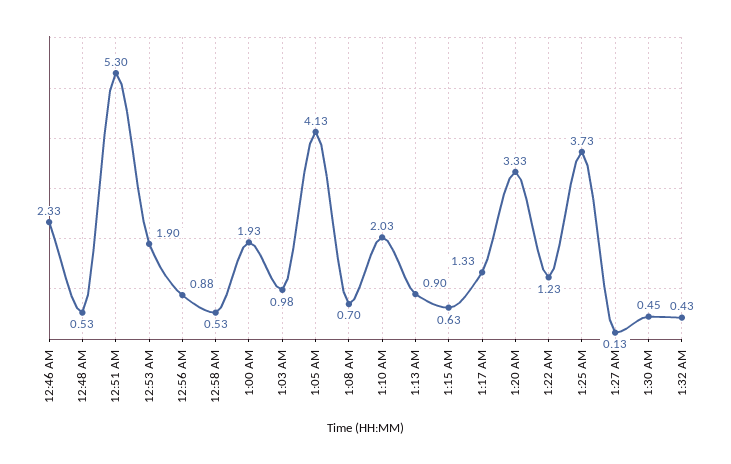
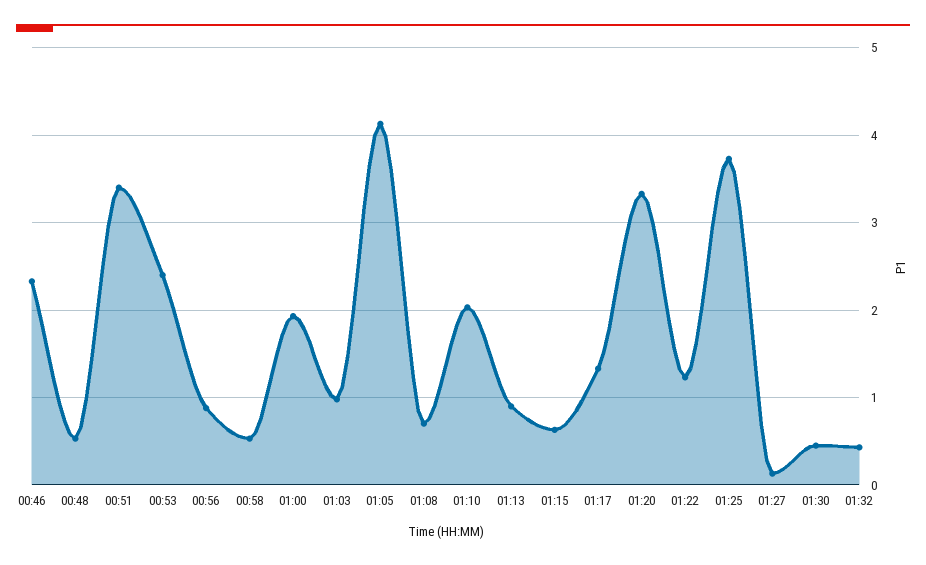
12:51 AM: 5.3 -> 3.4
12:53 AM: 1.9 -> 2.4

